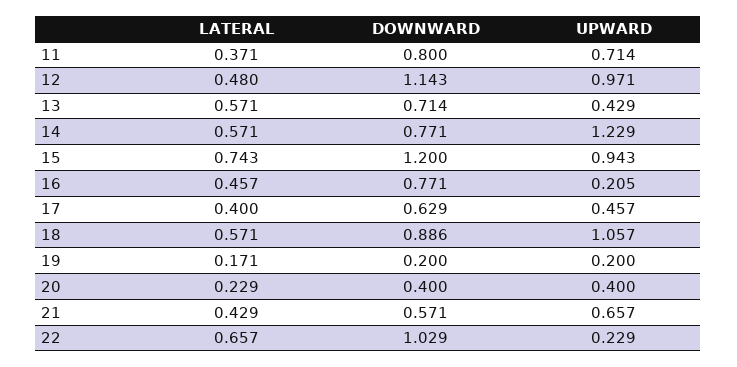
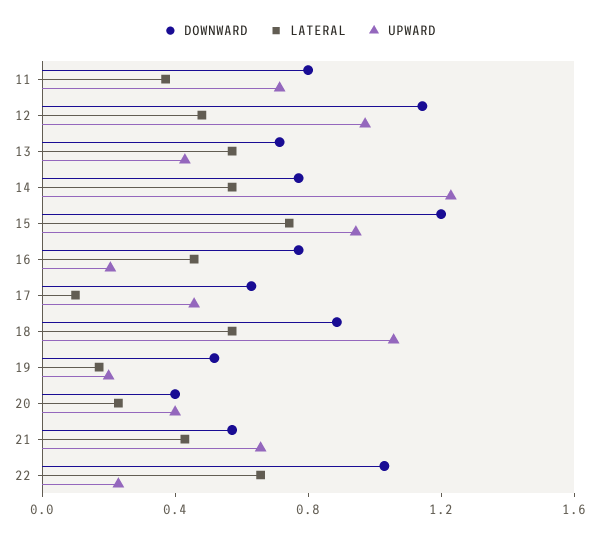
LATERAL, 17: 0.4 -> 0.1
DOWNWARD, 19: 0.2 -> 0.5

